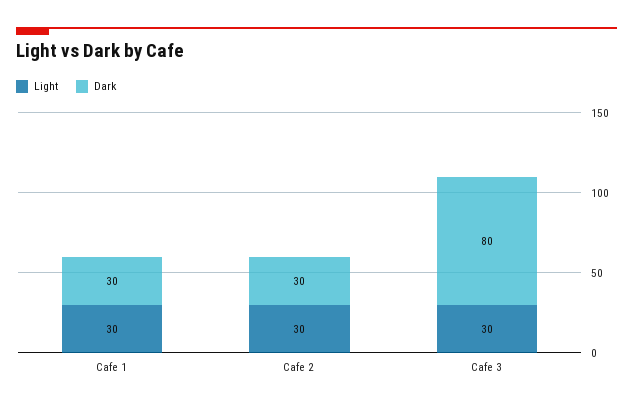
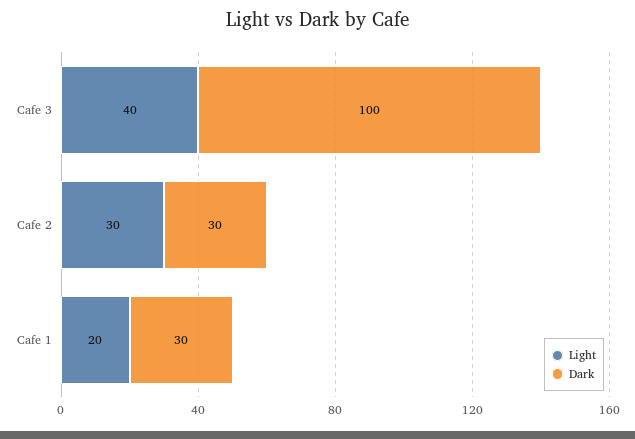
Light, Cafe 1: 30 -> 20
Light, Cafe 3: 30 -> 40
Dark, Cafe 3: 80 -> 100

